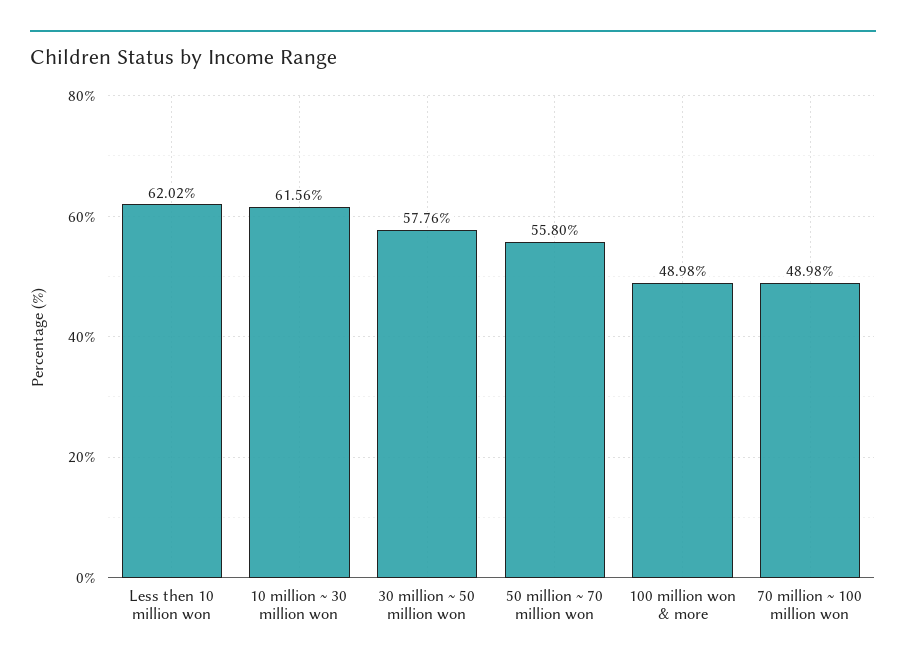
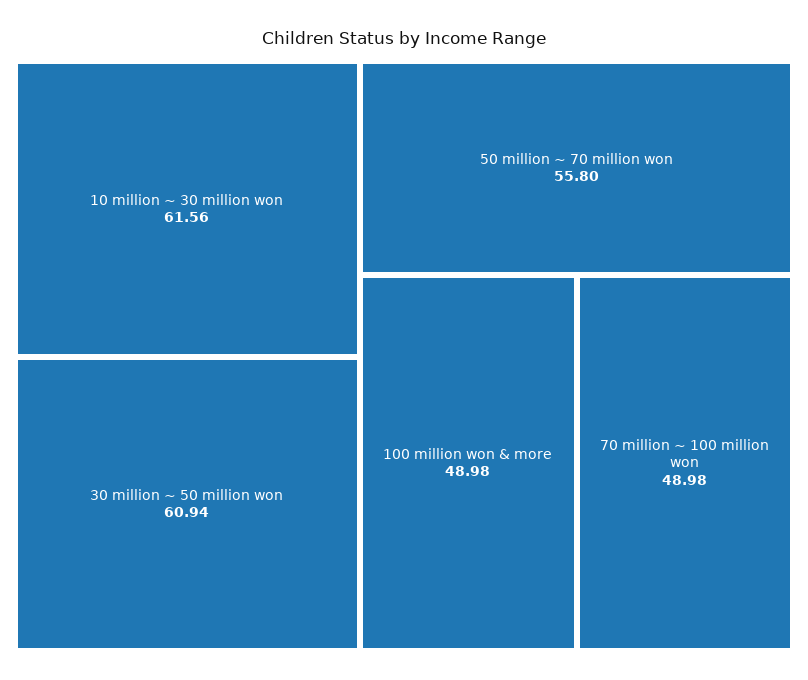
Less then 10 million won: 62.02 -> none
30 million ~ 50 million won: 57.76 -> 60.94

